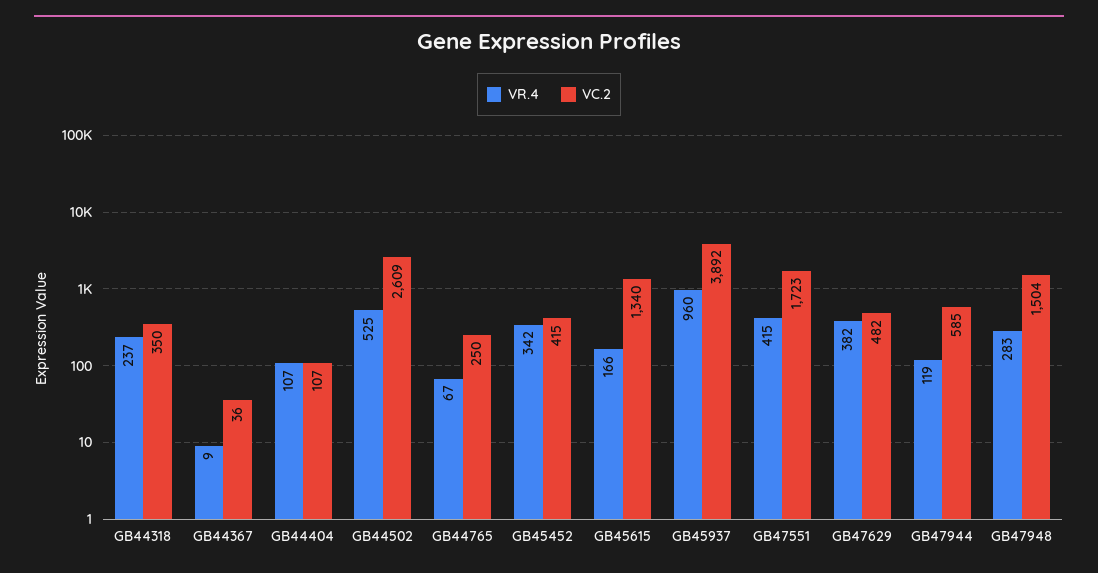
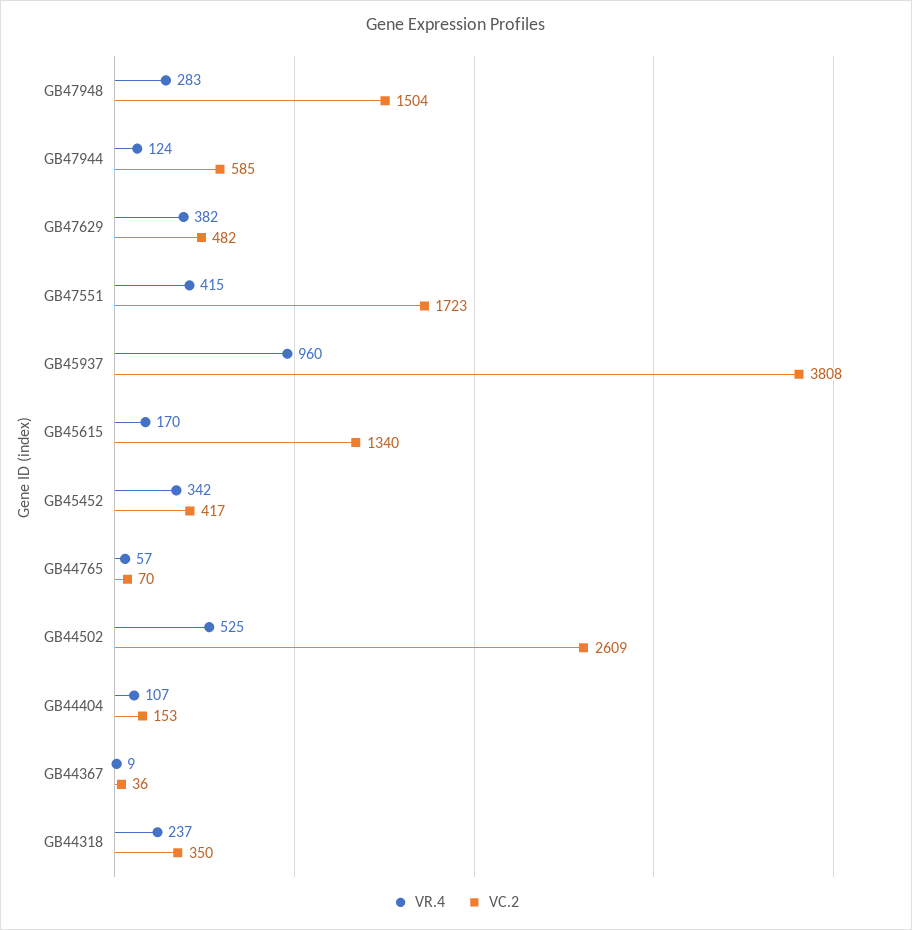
VC.2, GB44404: 107 -> 153
VR.4, GB44765: 67 -> 57
VC.2, GB44765: 250 -> 70
VC.2, GB45452: 415 -> 417
VR.4, GB45615: 166 -> 170
VC.2, GB45937: 3892 -> 3808
VR.4, GB47944: 119 -> 124

